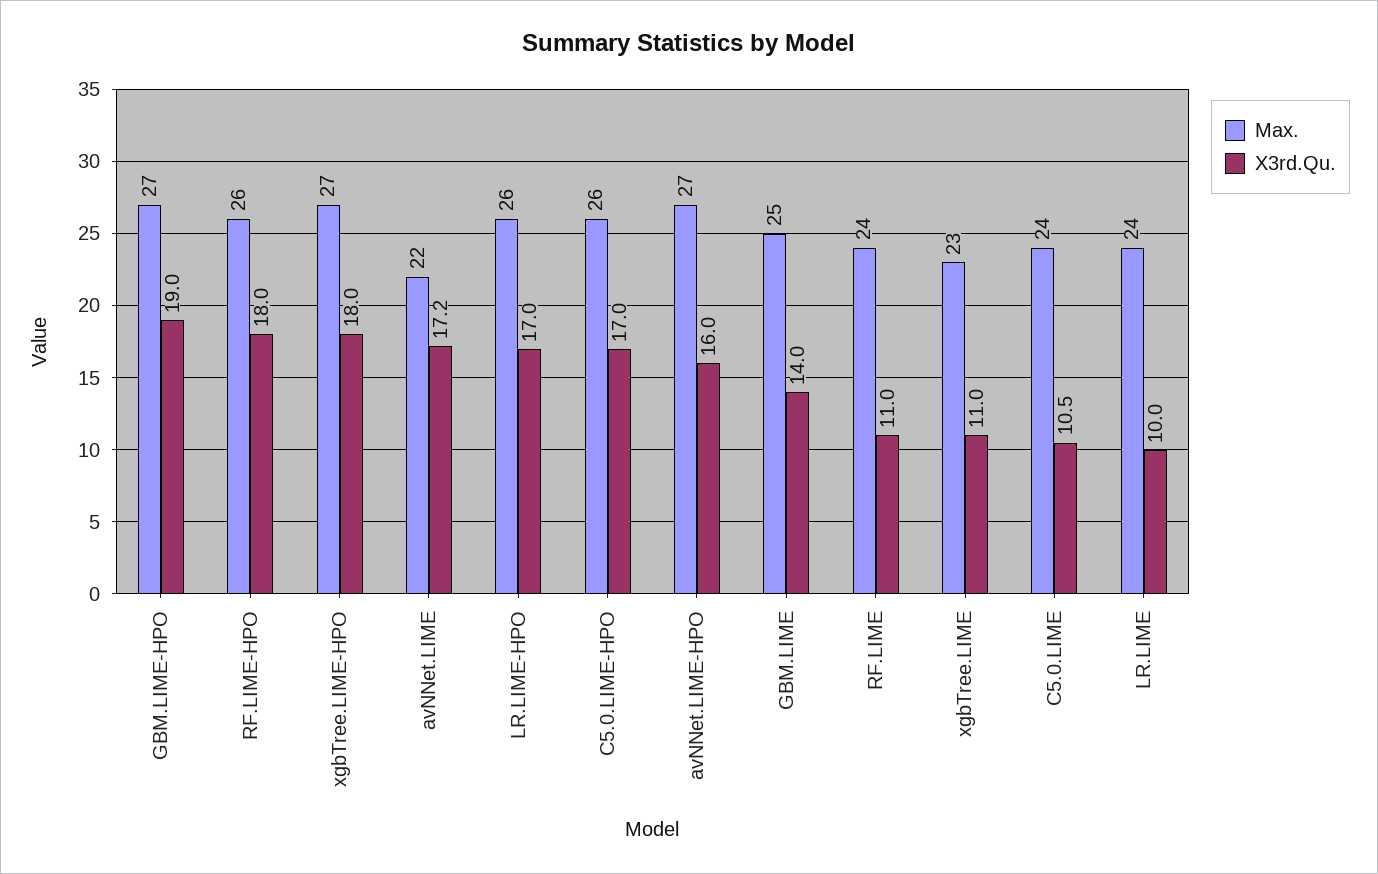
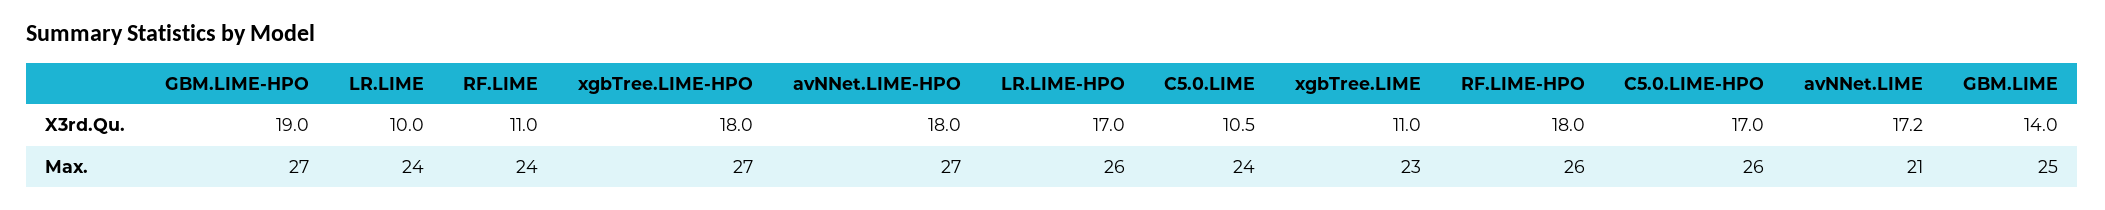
Max., avNNet.LIME: 22 -> 21
X3rd.Qu., avNNet.LIME-HPO: 16 -> 18

